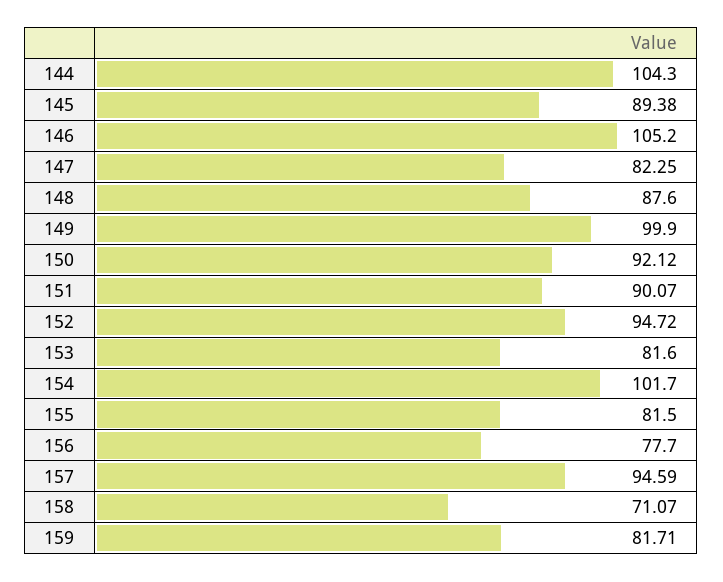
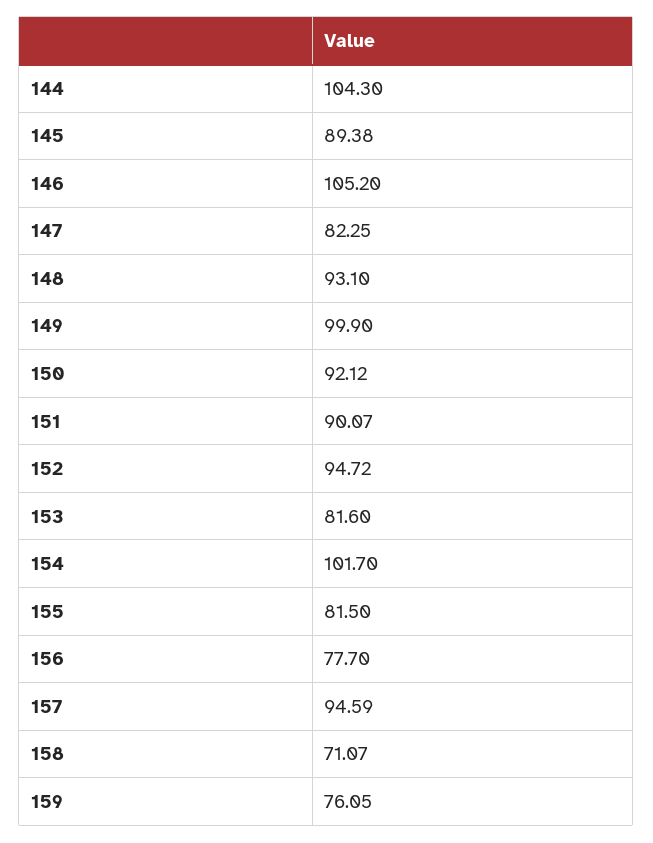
148: 87.6 -> 93.1
159: 81.71 -> 76.05

